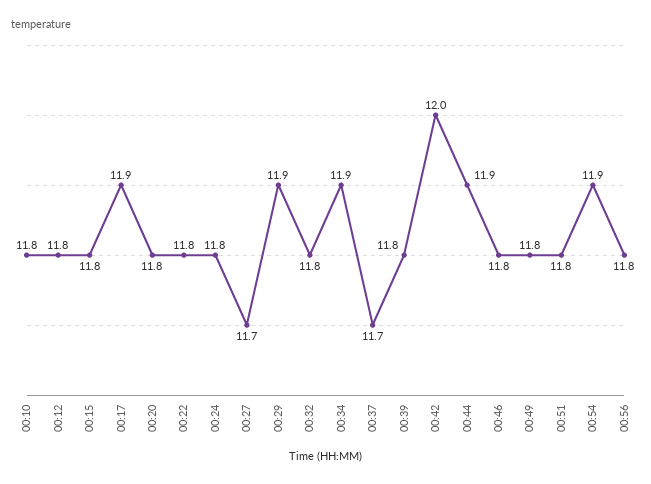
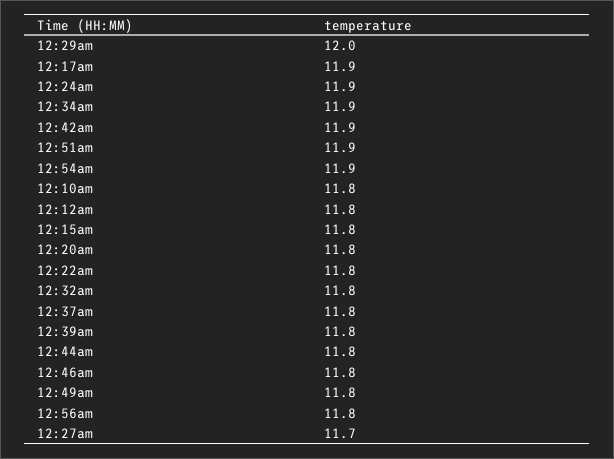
00:24: 11.8 -> 11.9
00:29: 11.9 -> 12
00:37: 11.7 -> 11.8
00:42: 12 -> 11.9
00:44: 11.9 -> 11.8
00:51: 11.8 -> 11.9

